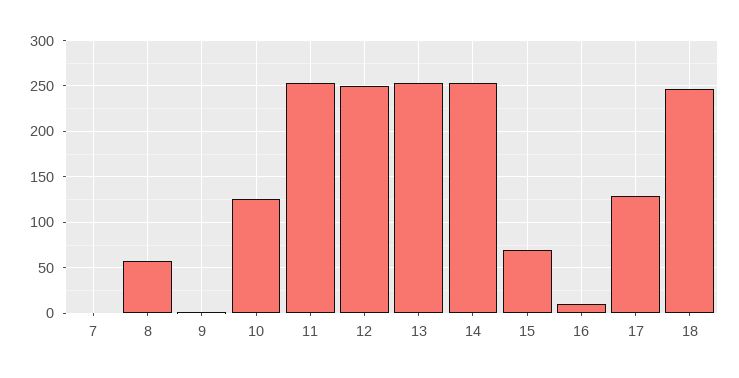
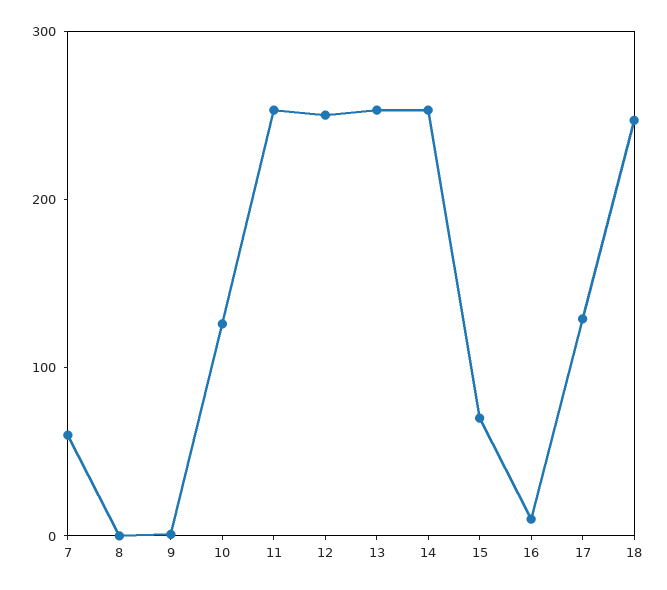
7: 0 -> 60
8: 60 -> 0

